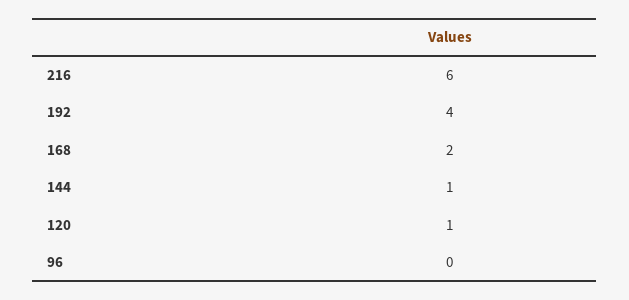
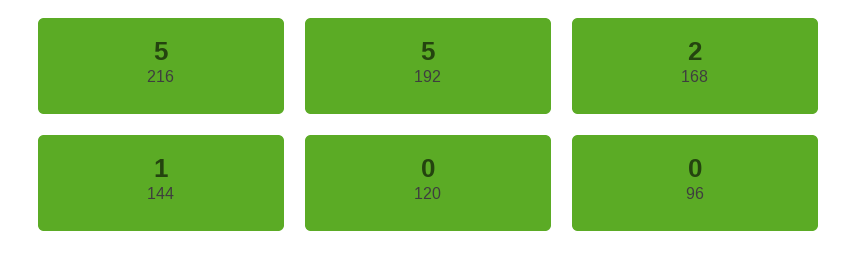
216: 6 -> 5
192: 4 -> 5
120: 1 -> 0

